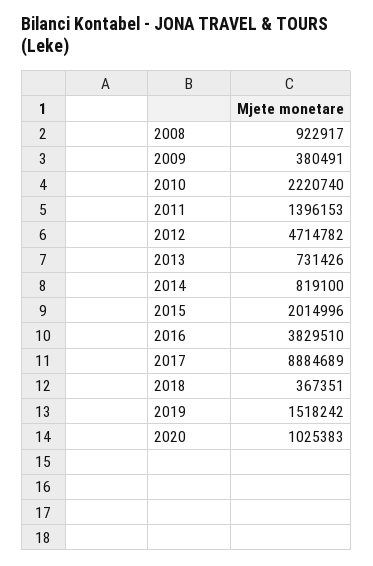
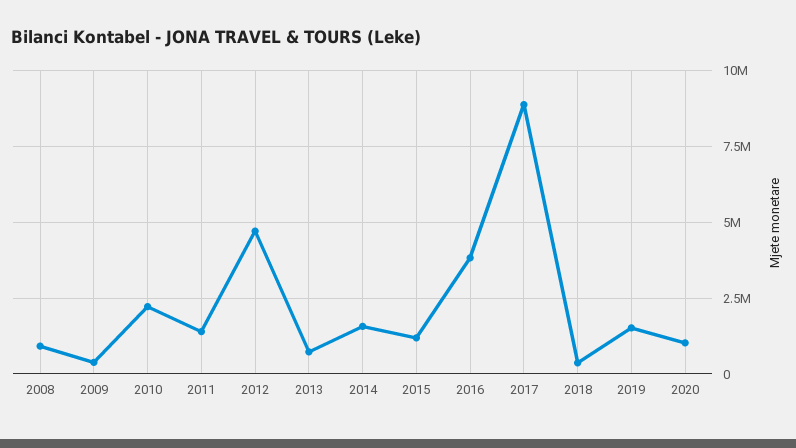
2014: 819100 -> 1500000
2015: 2014996 -> 1250000

